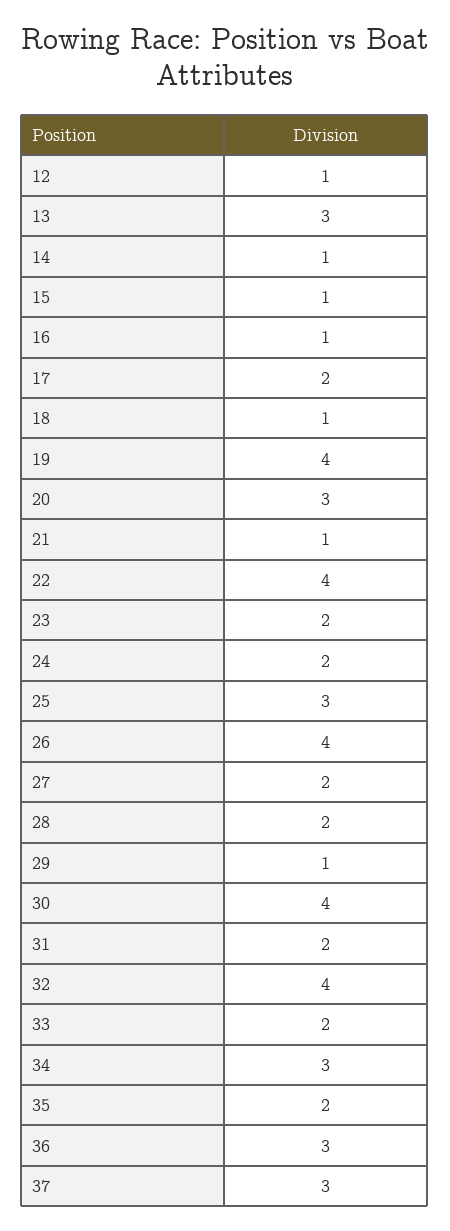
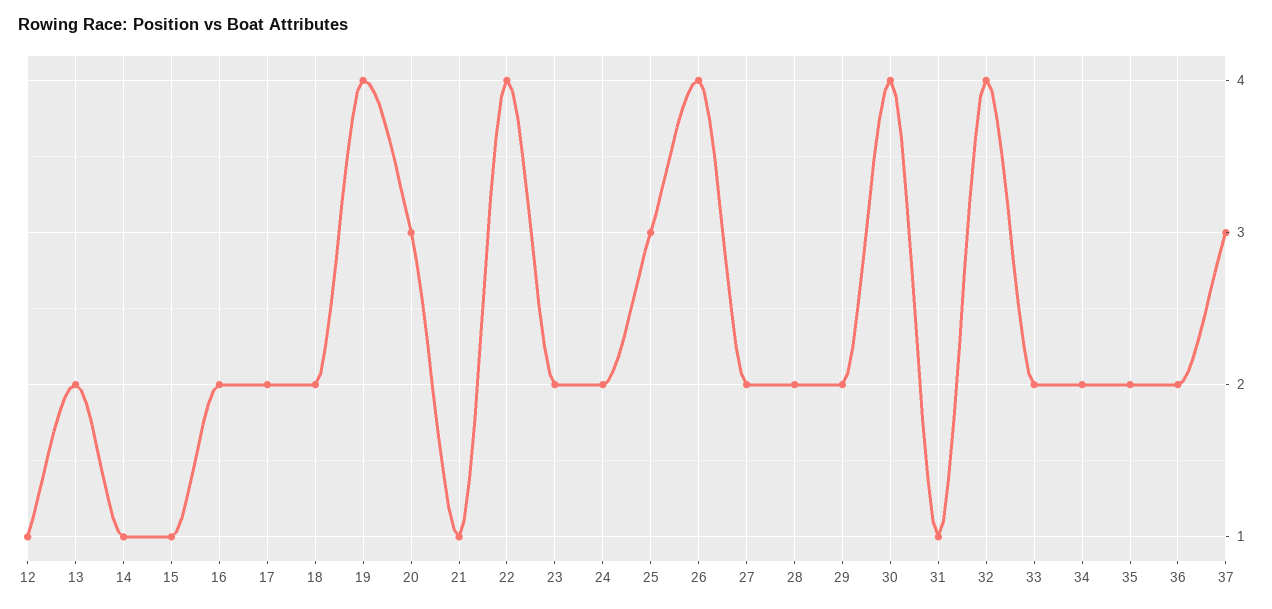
13: 3 -> 2
16: 1 -> 2
18: 1 -> 2
29: 1 -> 2
31: 2 -> 1
34: 3 -> 2
36: 3 -> 2

